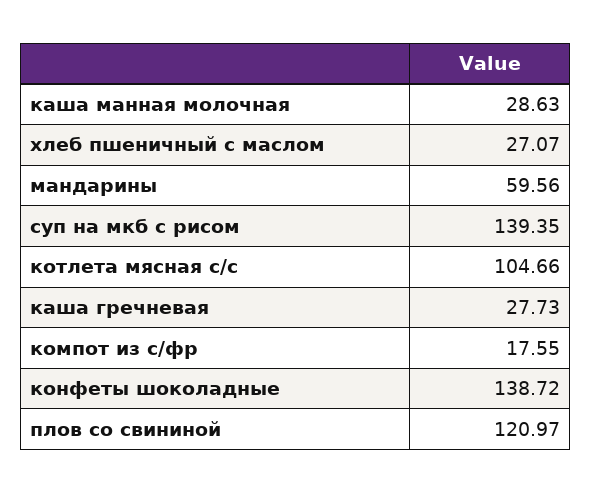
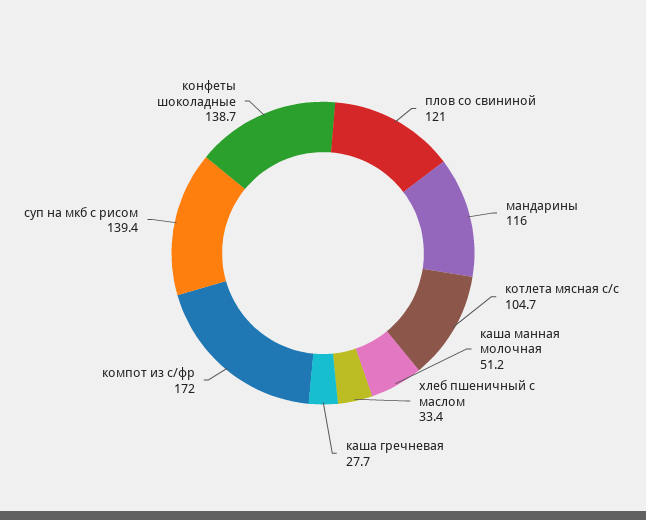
каша манная молочная: 28.63 -> 51.2
хлеб пшеничный с маслом: 27.07 -> 33.4
мандарины: 59.56 -> 116
компот из с/фр: 17.55 -> 172

